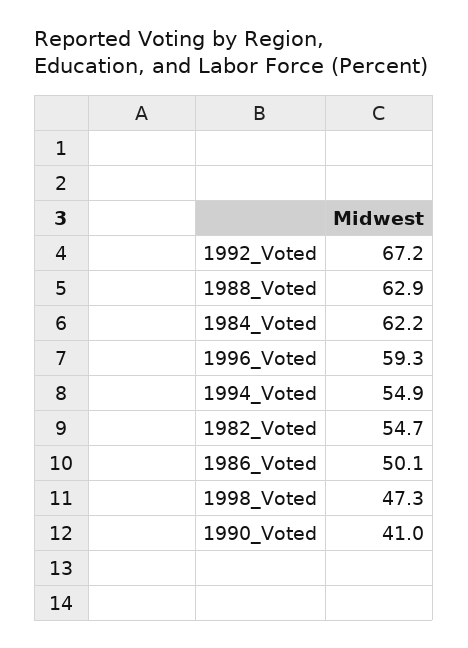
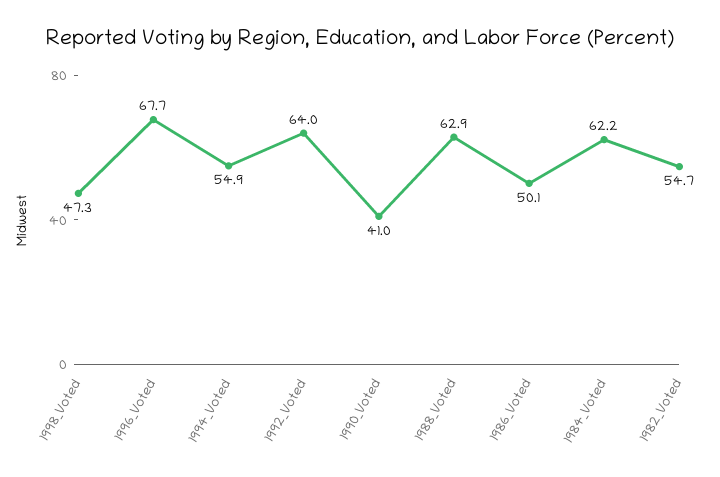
1992_Voted: 67.2 -> 64
1996_Voted: 59.3 -> 67.7

